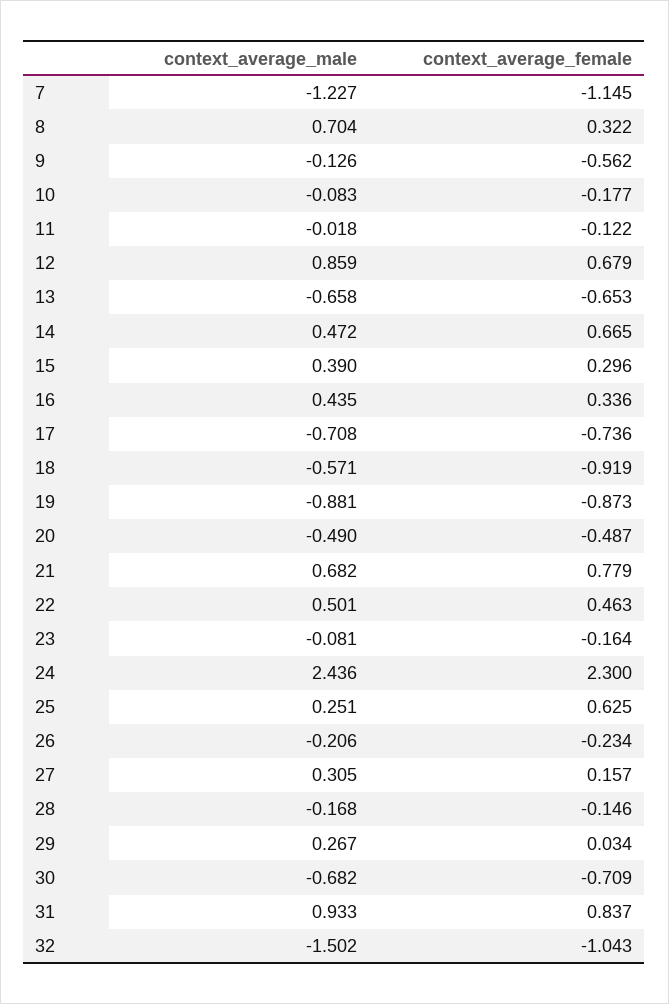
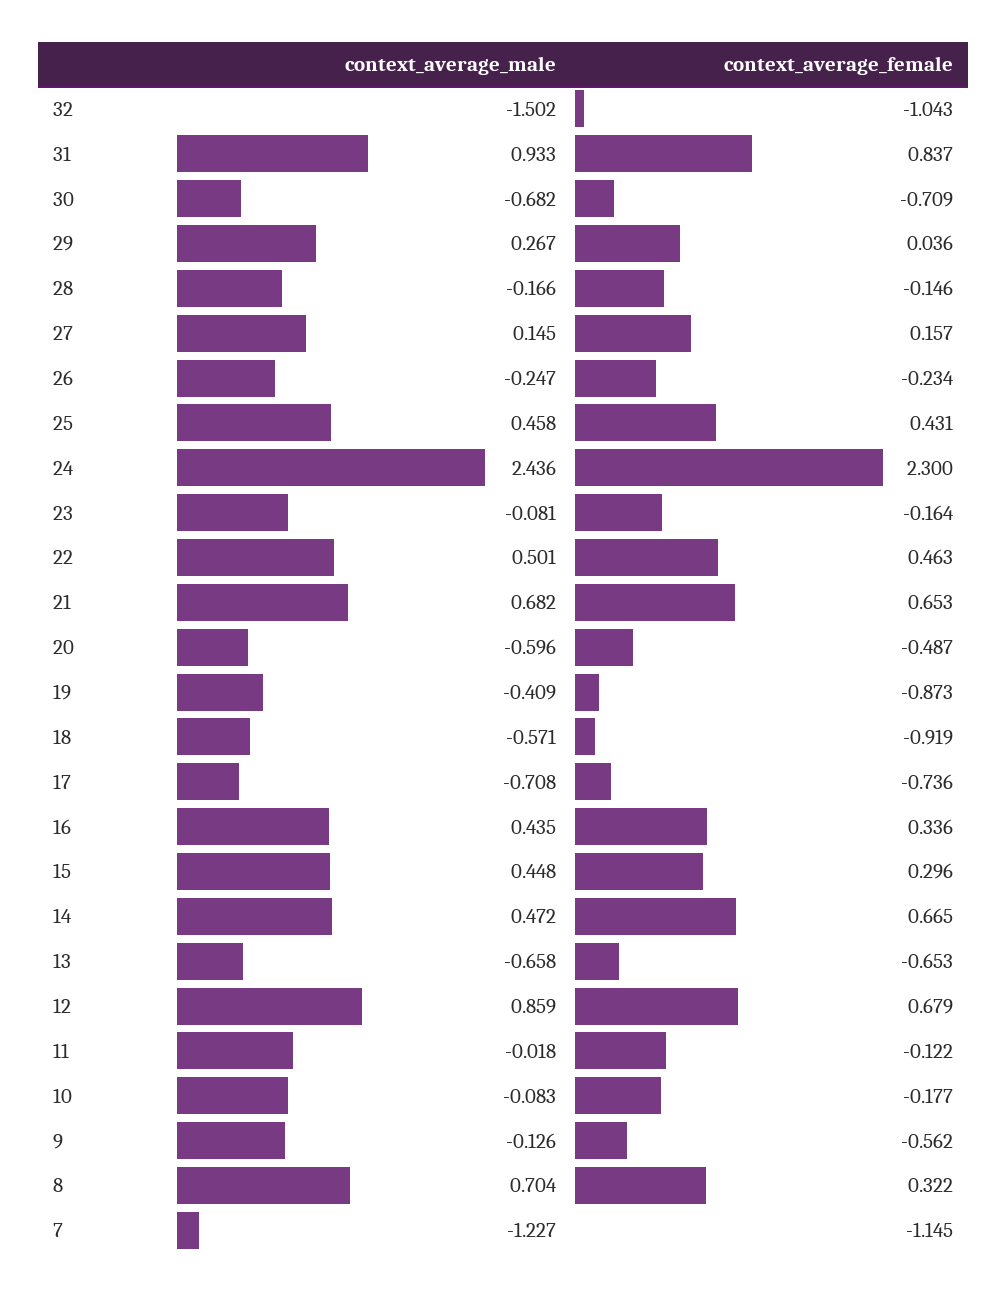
context_average_male, 15: 0.39 -> 0.448
context_average_male, 19: -0.881 -> -0.409
context_average_male, 20: -0.49 -> -0.596
context_average_female, 21: 0.779 -> 0.653
context_average_male, 25: 0.251 -> 0.458
context_average_female, 25: 0.625 -> 0.431
context_average_male, 26: -0.206 -> -0.247
context_average_male, 27: 0.305 -> 0.145
context_average_male, 28: -0.168 -> -0.166
context_average_female, 29: 0.034 -> 0.036

